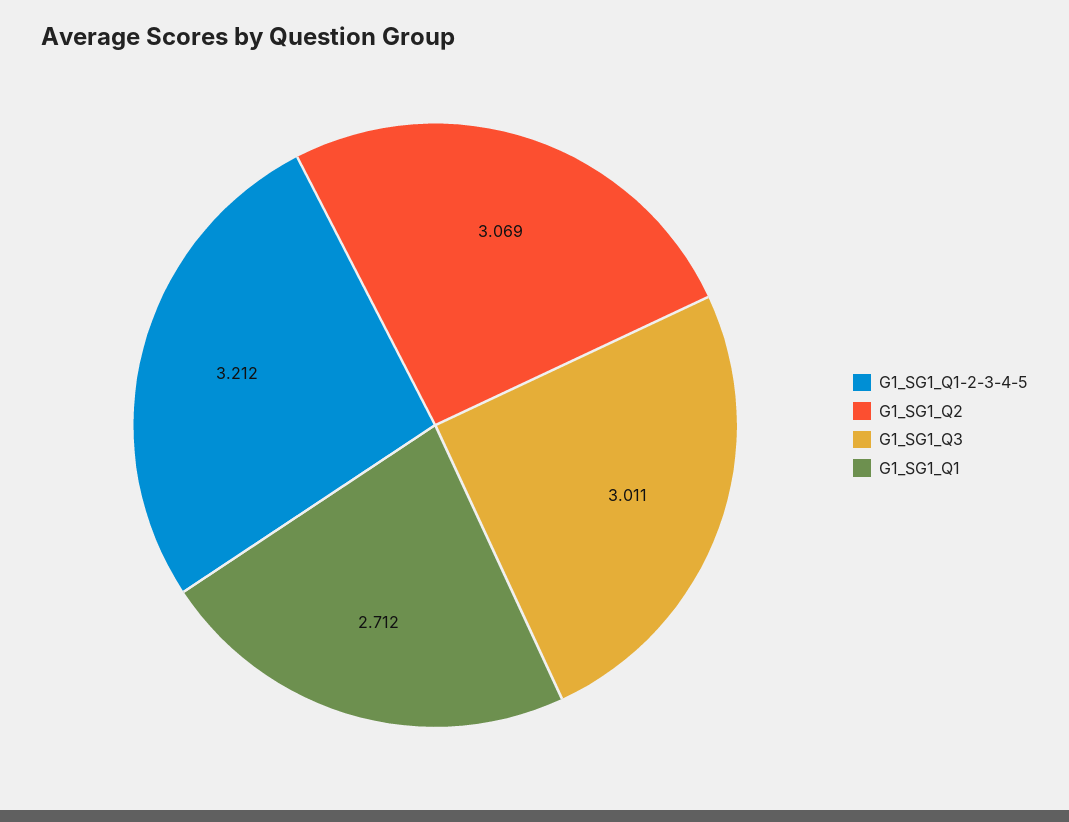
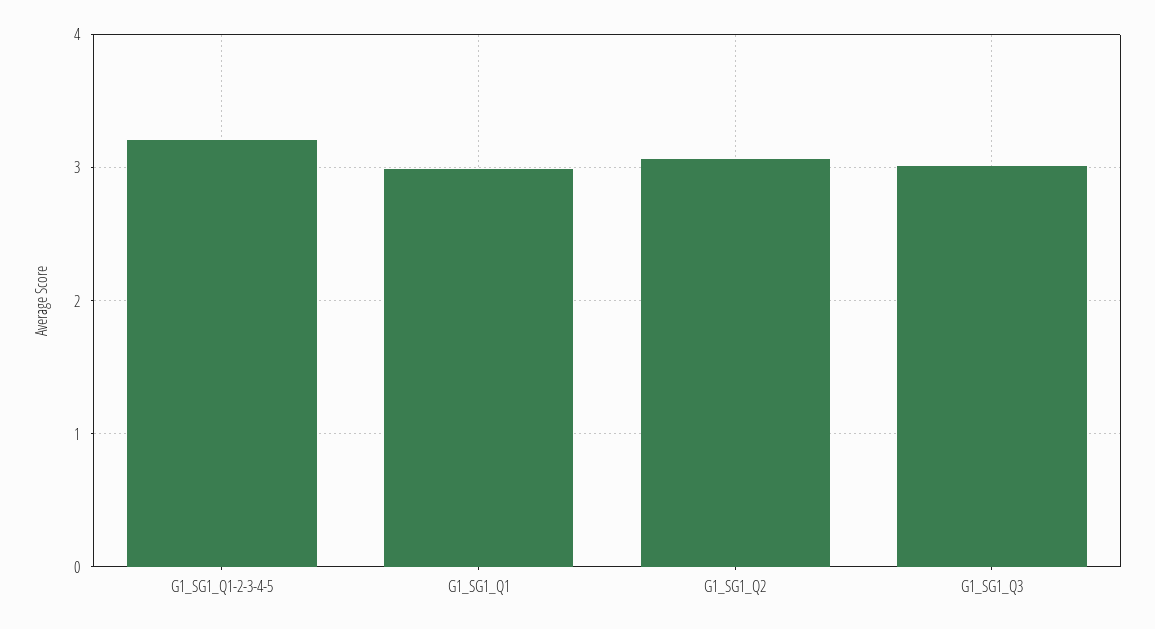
G1_SG1_Q1: 2.712 -> 3

